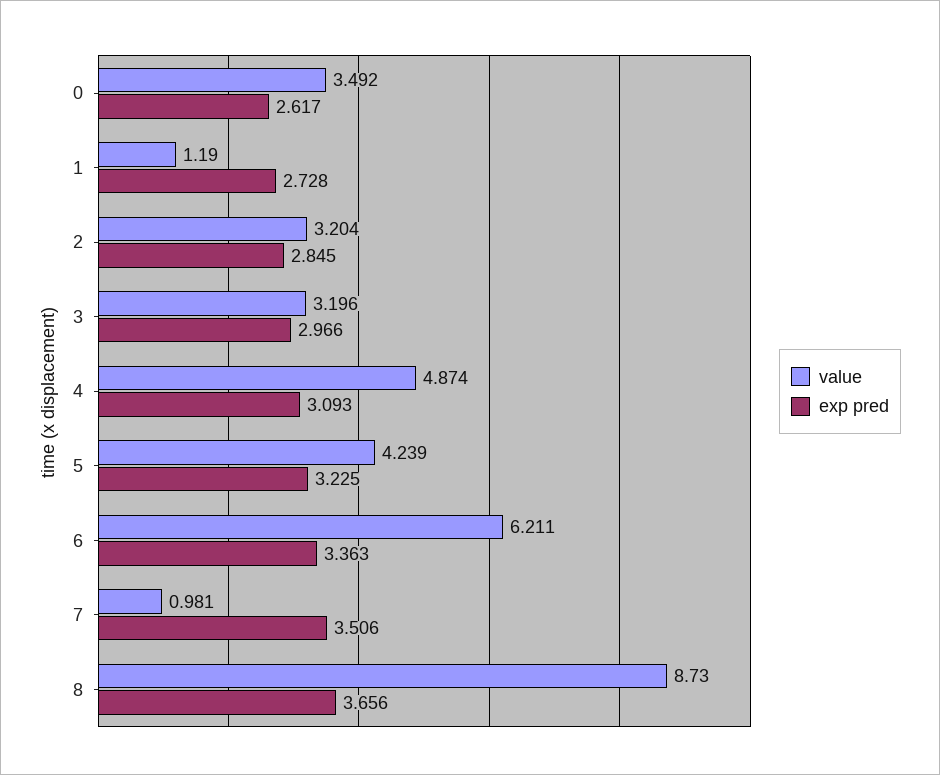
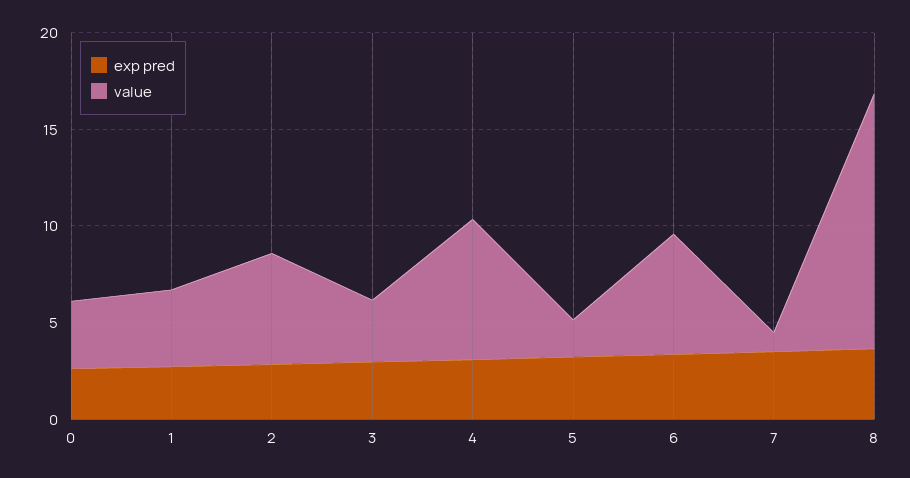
value, 1: 1.19 -> 4
value, 2: 3.204 -> 6
value, 4: 4.874 -> 7
value, 5: 4.239 -> 2
value, 8: 8.73 -> 13

